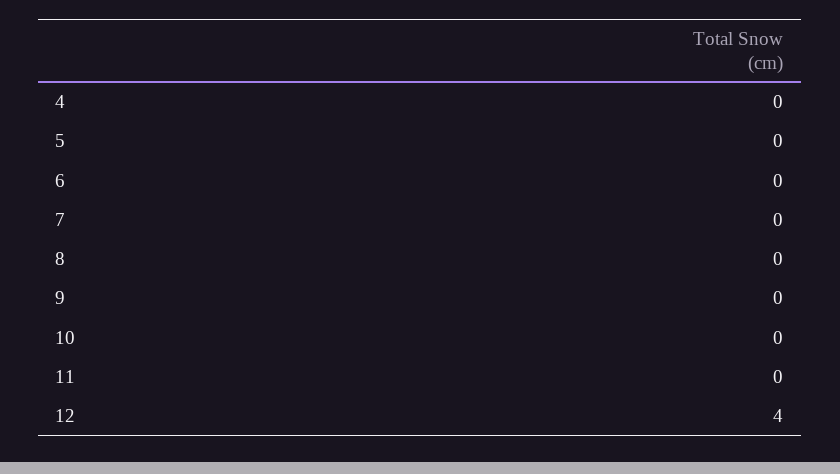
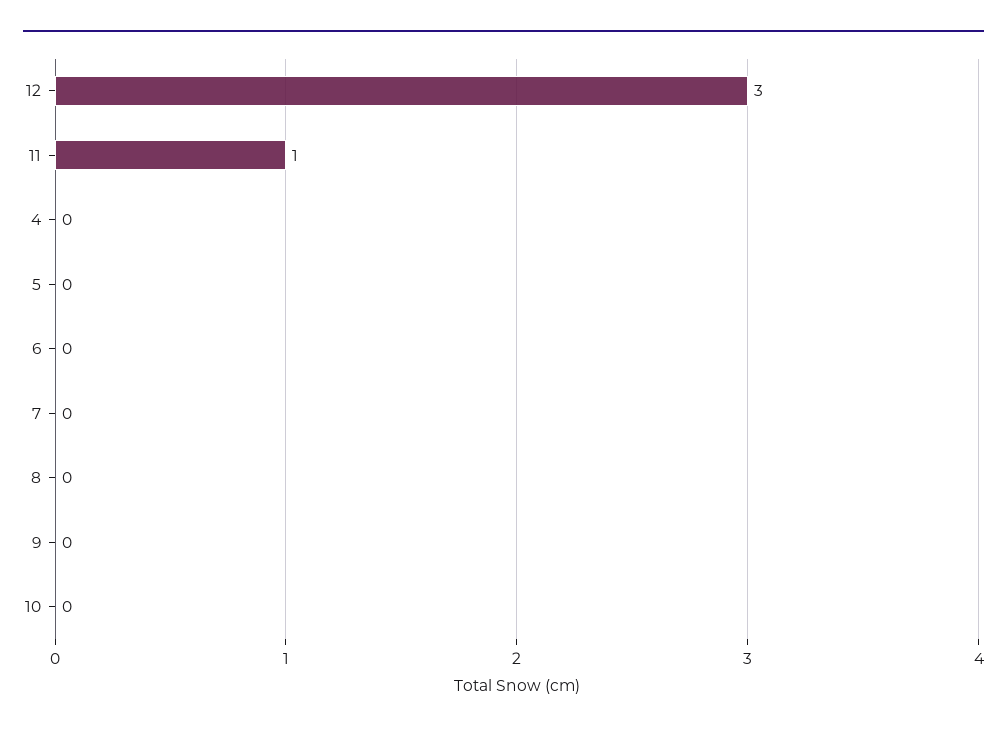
11: 0 -> 1
12: 4 -> 3

